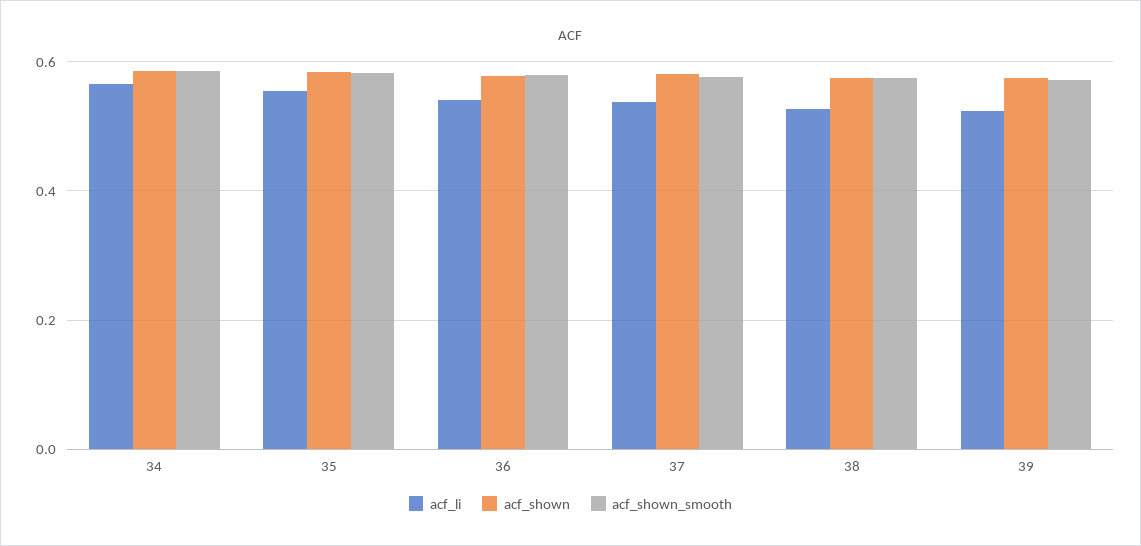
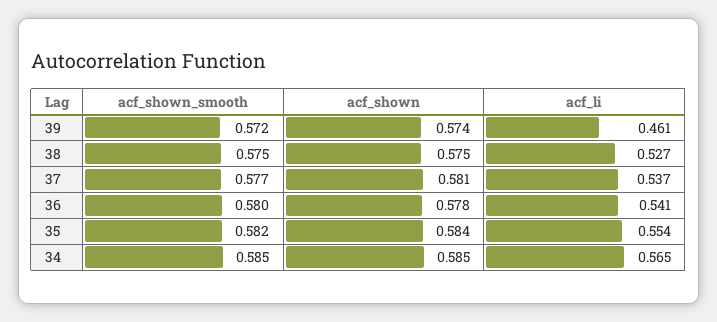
acf_li, 39: 0.52 -> 0.461

